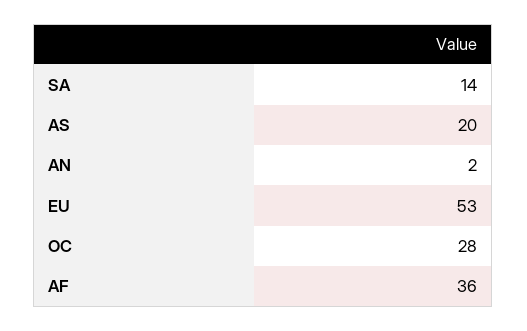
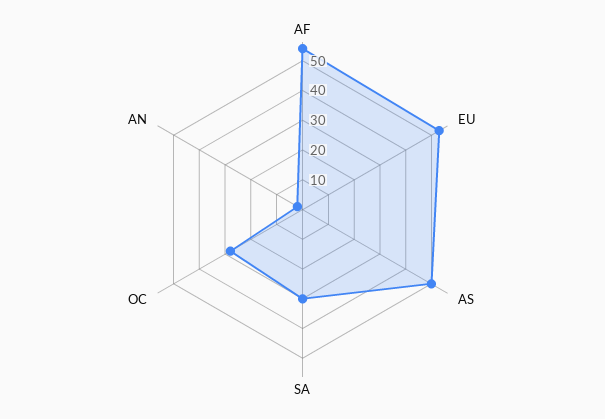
SA: 14 -> 30
AS: 20 -> 50
AF: 36 -> 55

